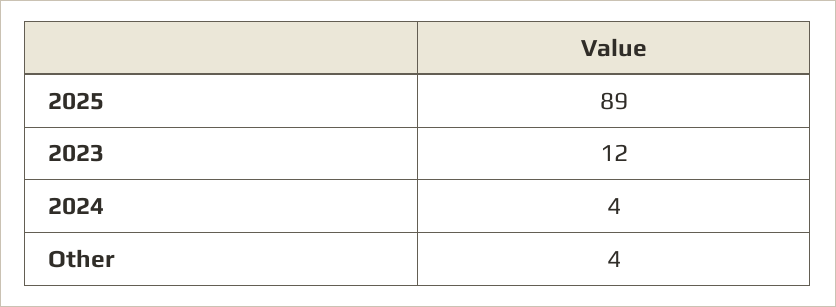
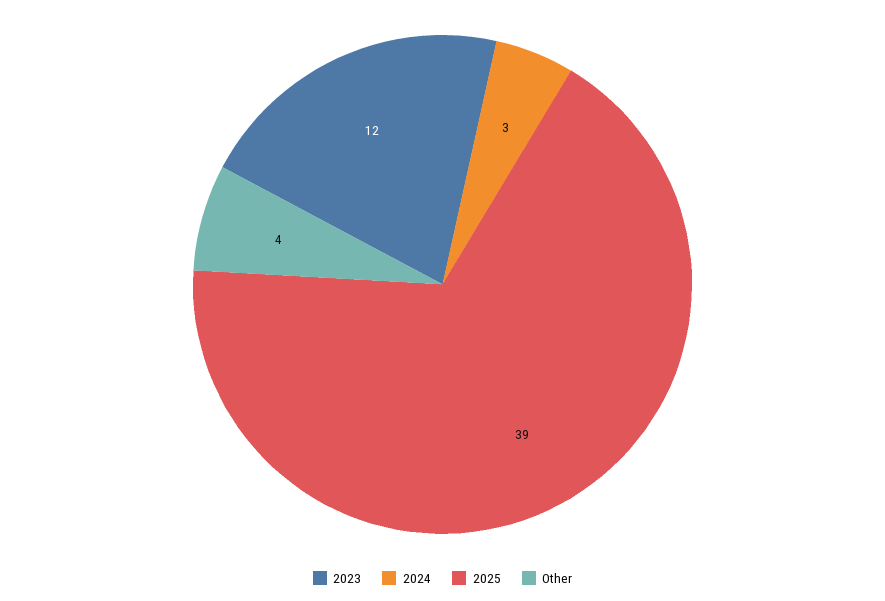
2025: 89 -> 39
2024: 4 -> 3

